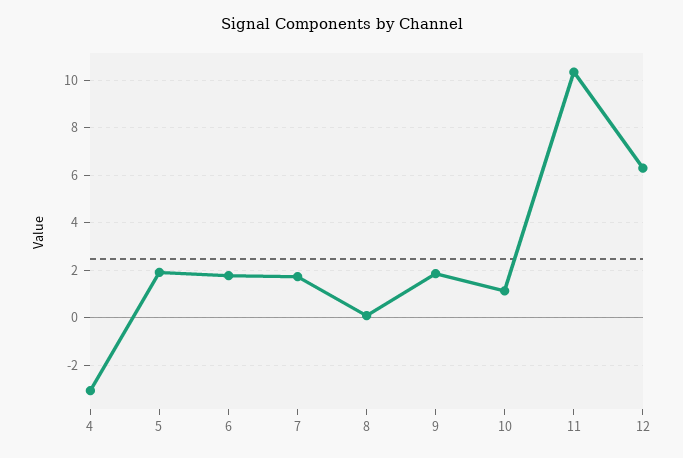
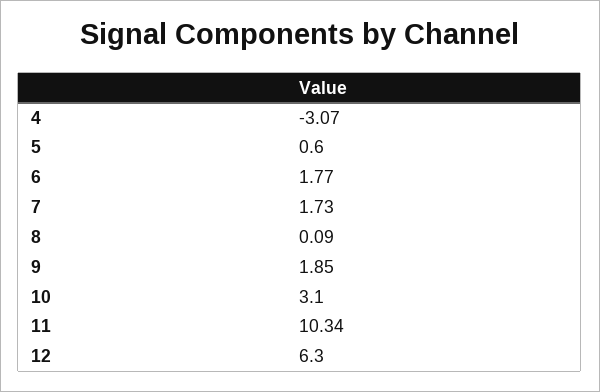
5: 2 -> 0.6
10: 1 -> 3.1

